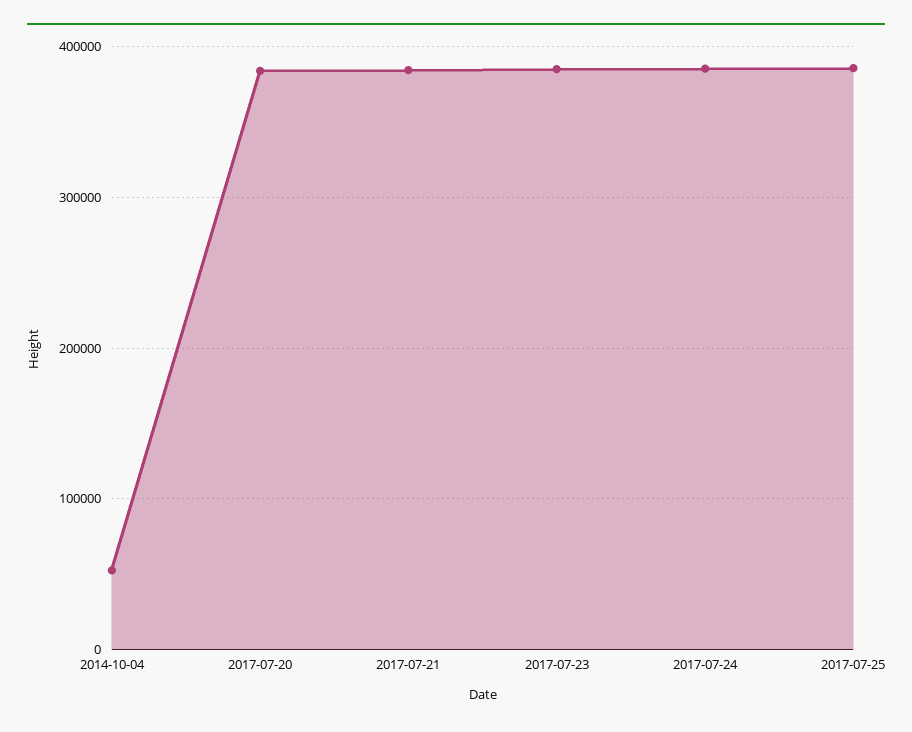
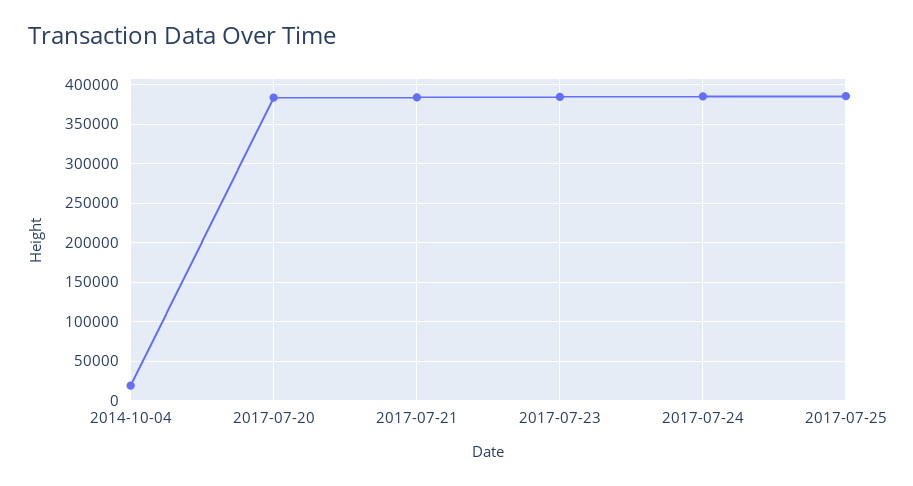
2014-10-04: 50000 -> 20000

